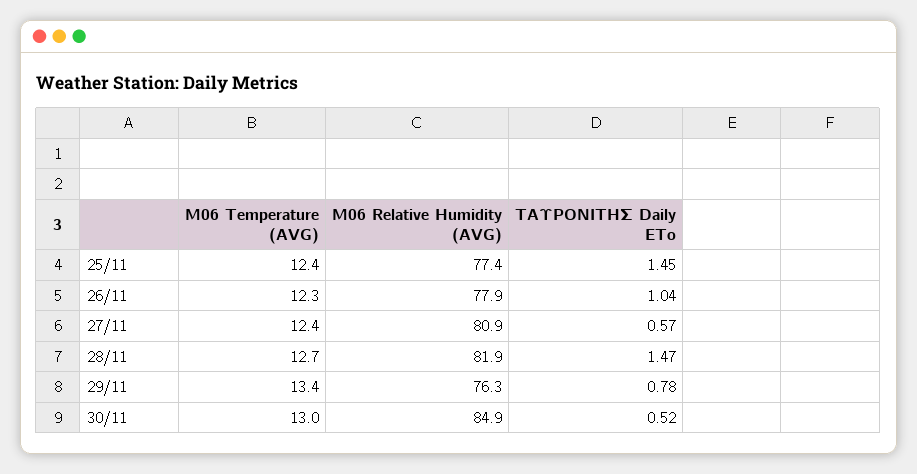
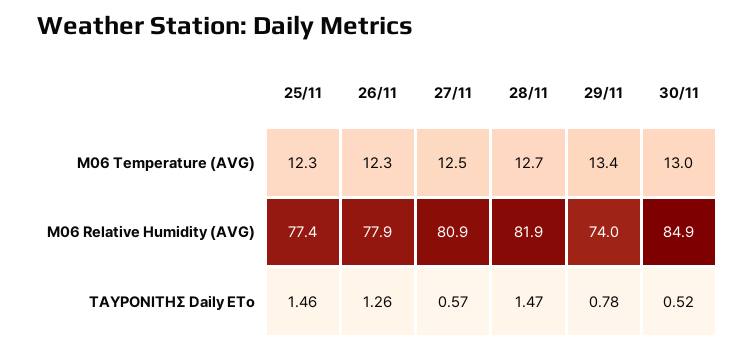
M06 Temperature (AVG), 25/11: 12.4 -> 12.3
ΤΑΥΡΟΝΙΤΗΣ Daily ETo, 25/11: 1.45 -> 1.46
ΤΑΥΡΟΝΙΤΗΣ Daily ETo, 26/11: 1.04 -> 1.26
M06 Temperature (AVG), 27/11: 12.4 -> 12.5
M06 Relative Humidity (AVG), 29/11: 76.3 -> 74

